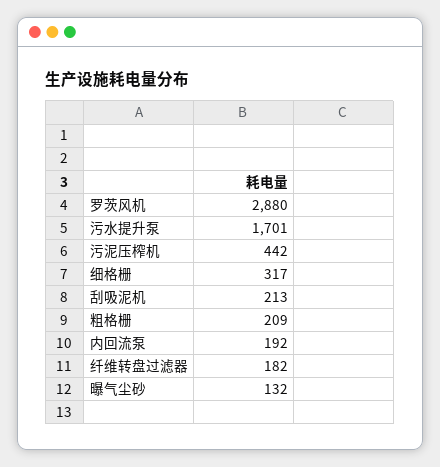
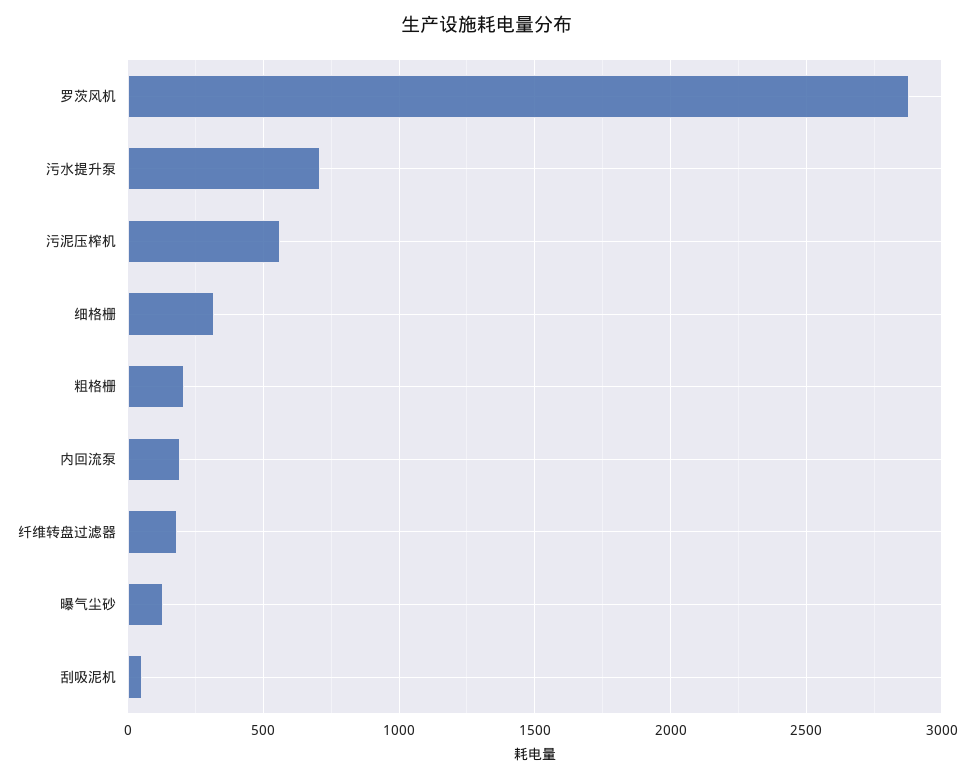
污水提升泵: 1701 -> 700
污泥压榨机: 442 -> 550
刮吸泥机: 213 -> 50

